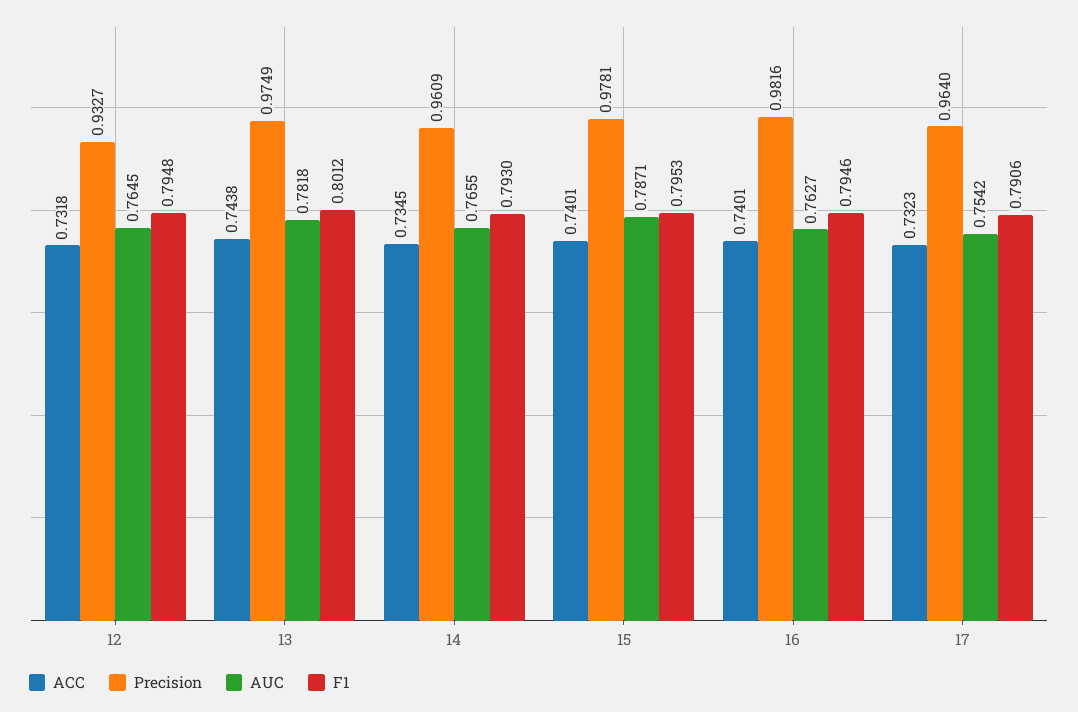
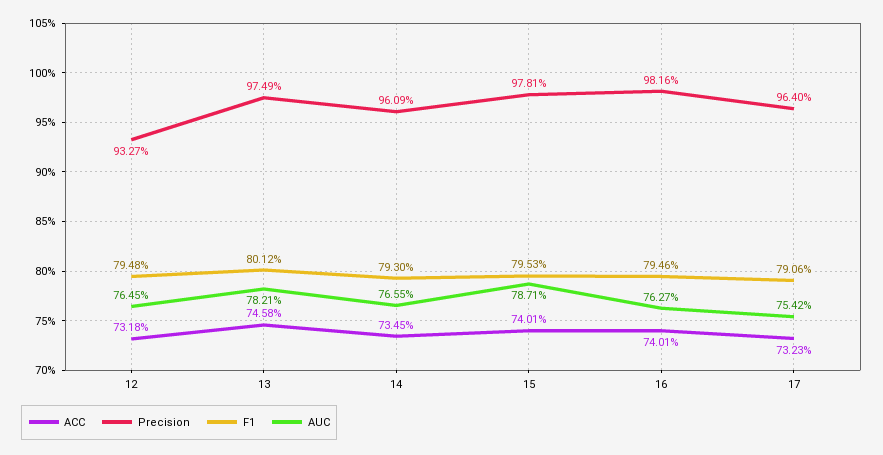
ACC, 13: 0.7438 -> 0.7458
AUC, 13: 0.7818 -> 0.7821

